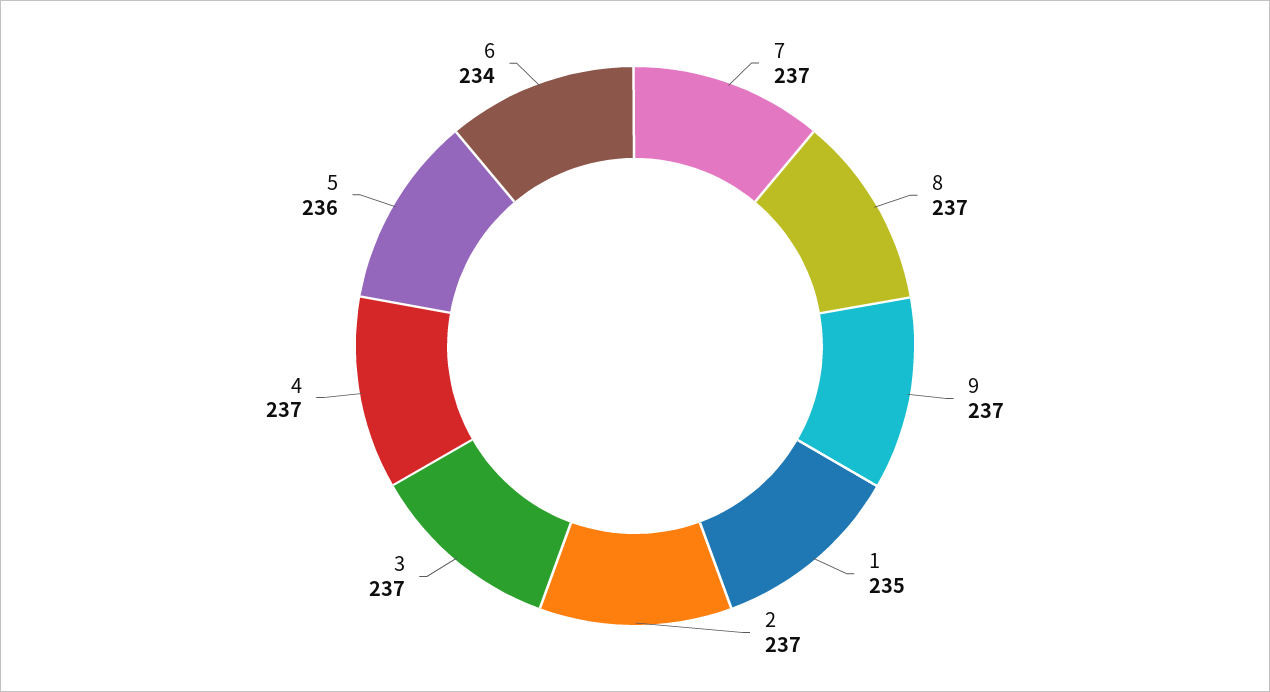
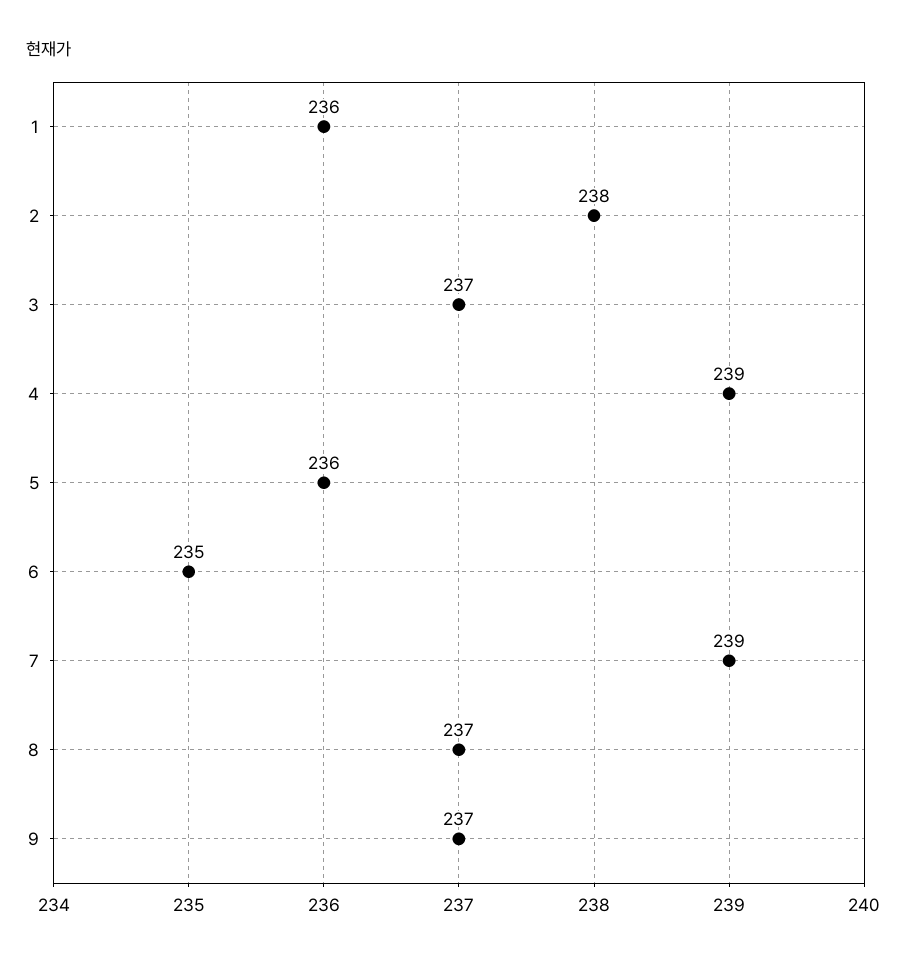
7: 237 -> 239
1: 235 -> 236
2: 237 -> 238
4: 237 -> 239
6: 234 -> 235

